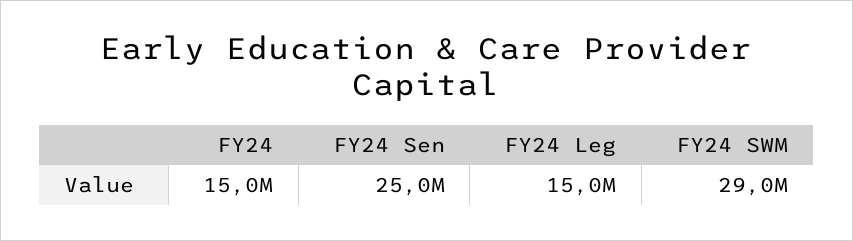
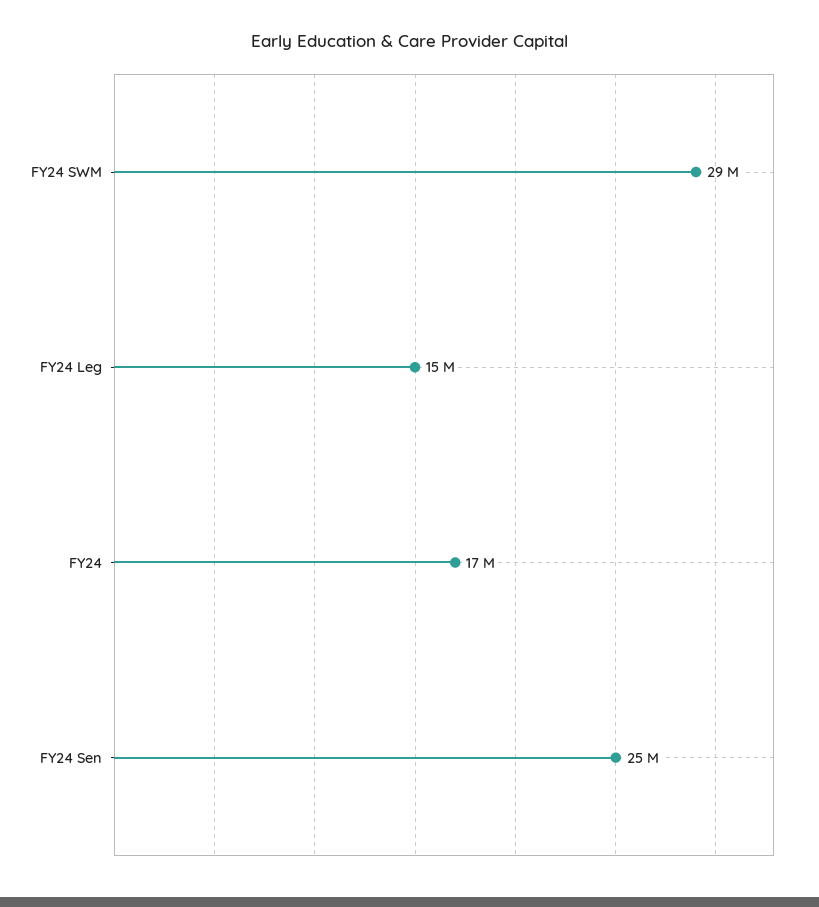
FY24: 15000000 -> 17000000

